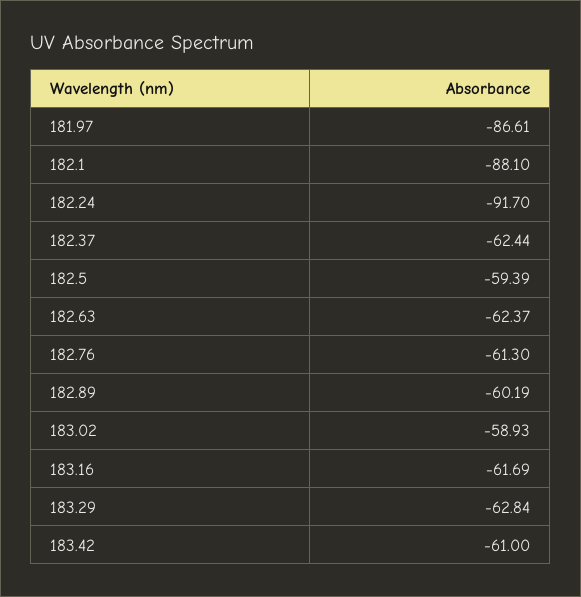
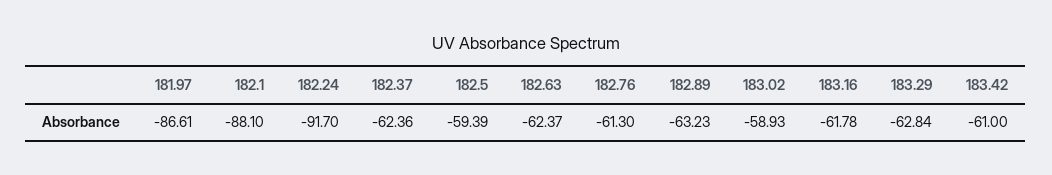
182.37: -62.44 -> -62.36
182.89: -60.19 -> -63.23
183.16: -61.69 -> -61.78

